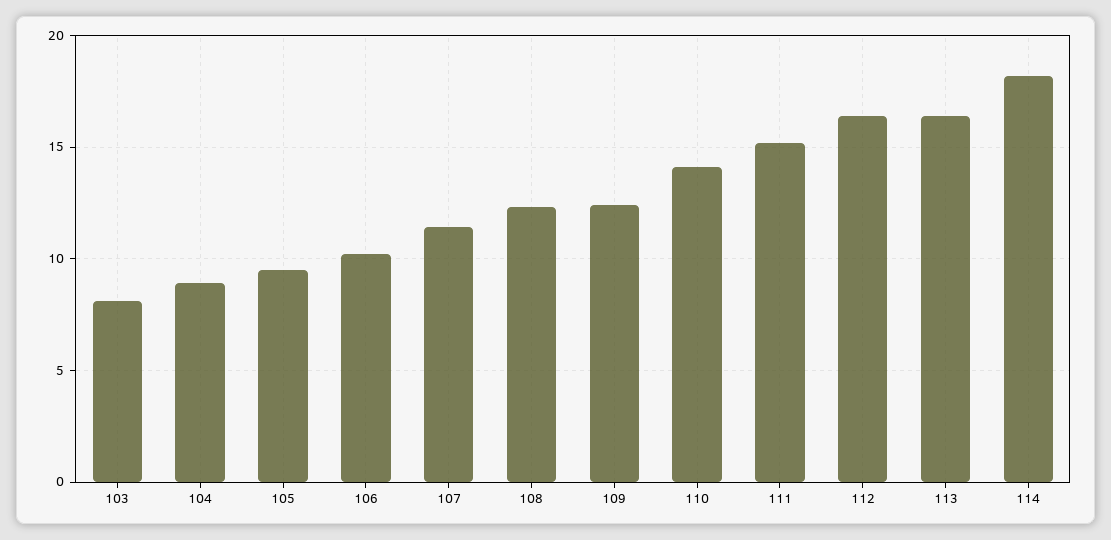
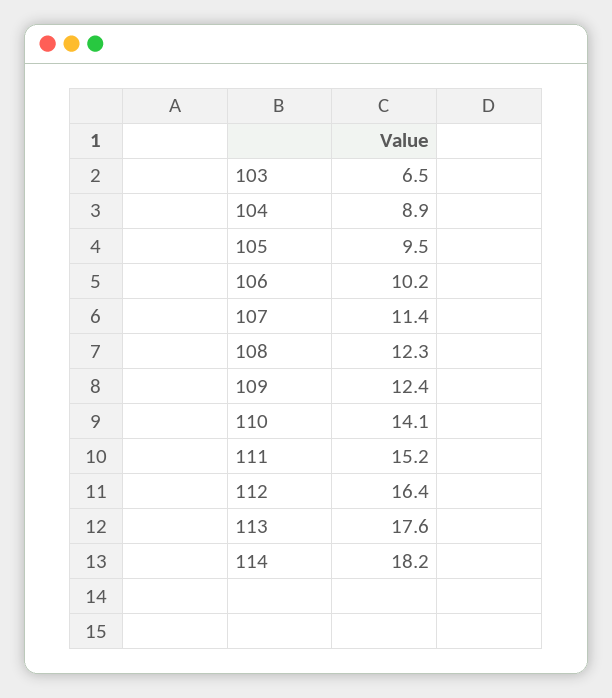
103: 8 -> 6.5
113: 16.5 -> 17.6

